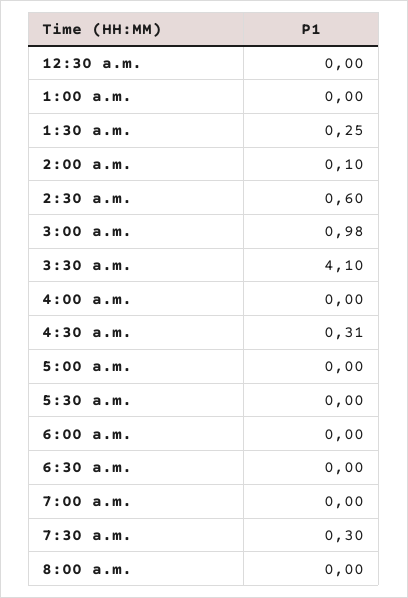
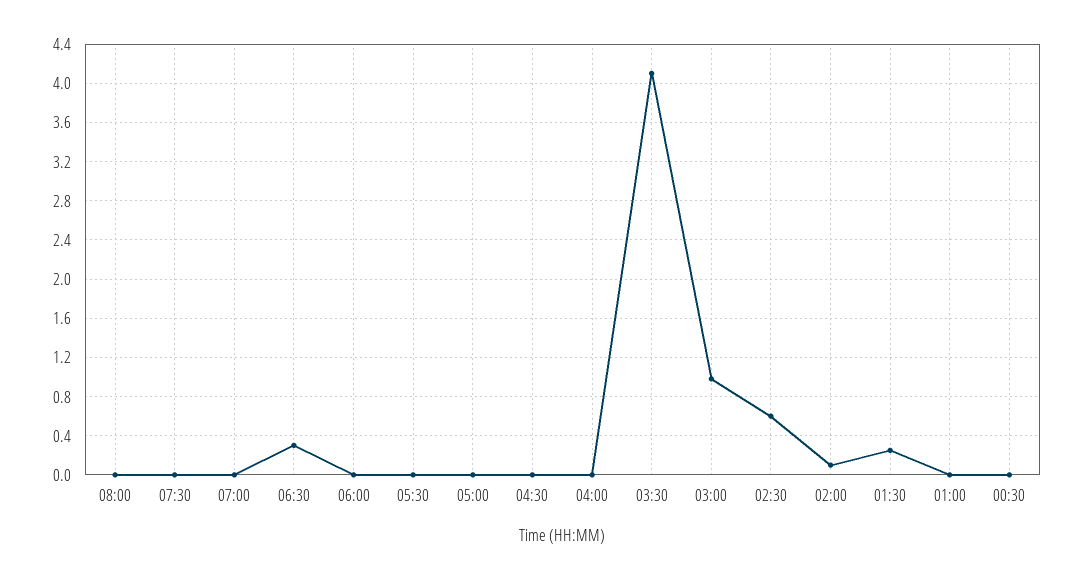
4:30 a.m.: 0.31 -> 0
6:30 a.m.: 0 -> 0.3
7:30 a.m.: 0.3 -> 0

